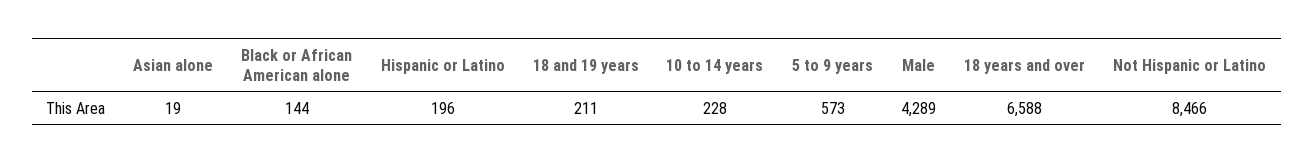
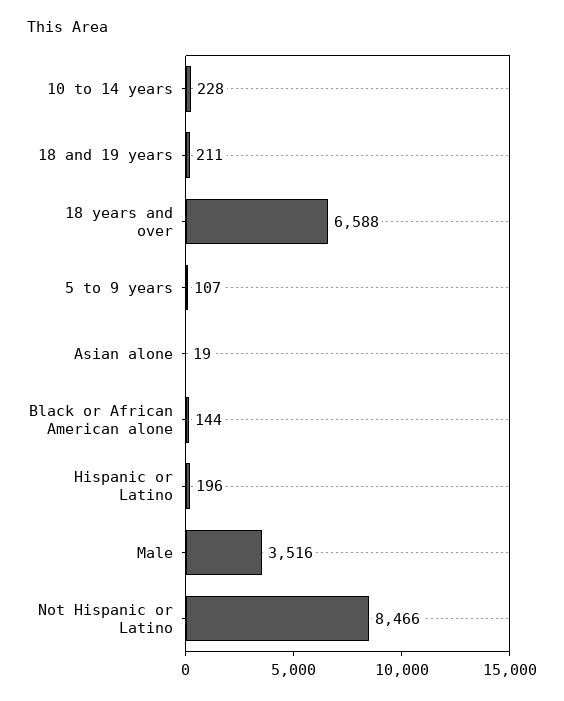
5 to 9 years: 573 -> 107
Male: 4289 -> 3516

